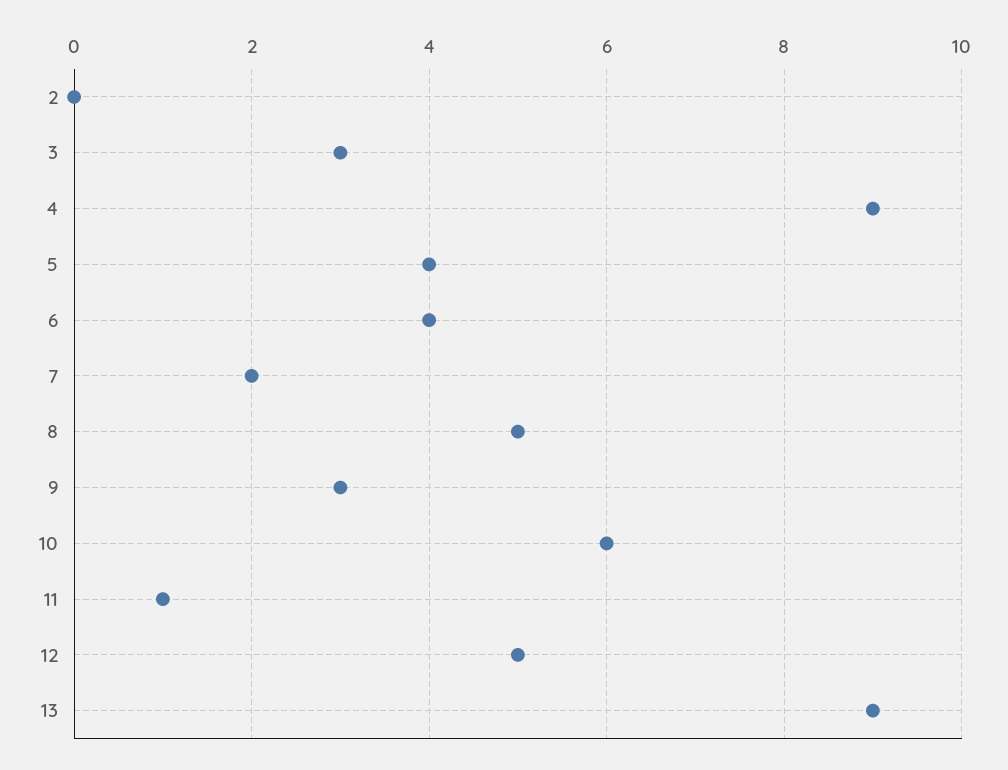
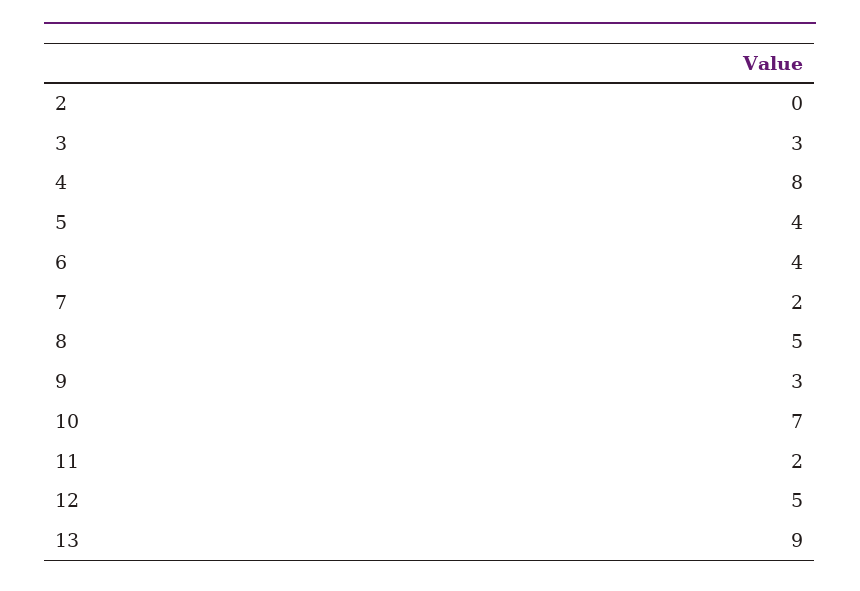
4: 9 -> 8
10: 6 -> 7
11: 1 -> 2

